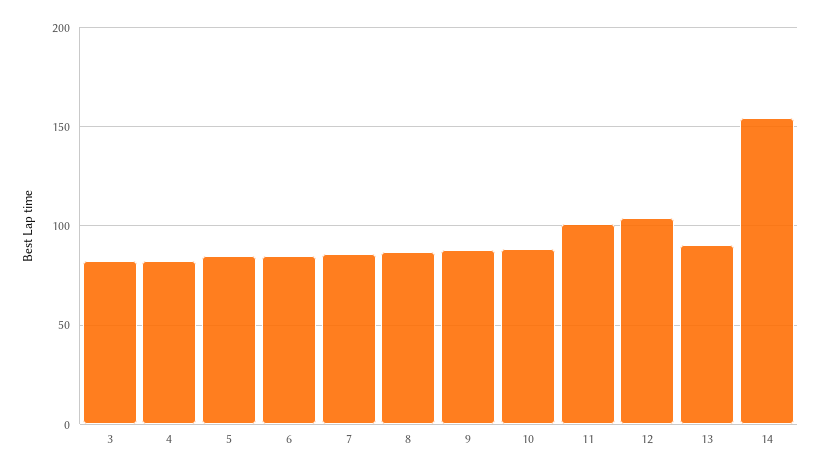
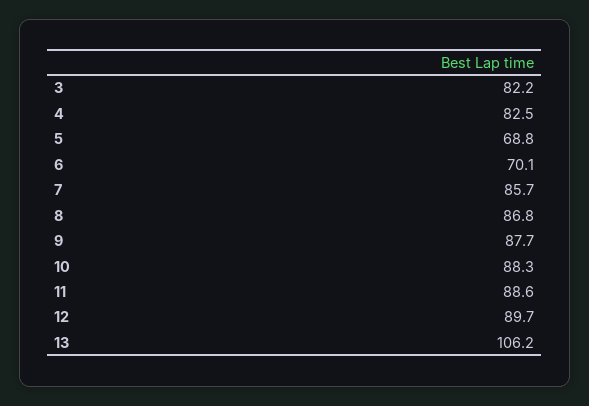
5: 85 -> 68.8
6: 85 -> 70.1
11: 100 -> 88.6
12: 105 -> 89.7
13: 90 -> 106.2
14: 155 -> none

